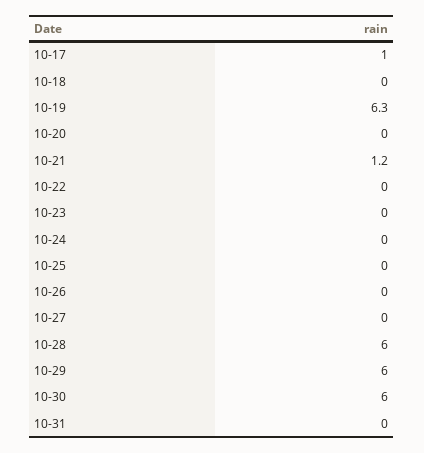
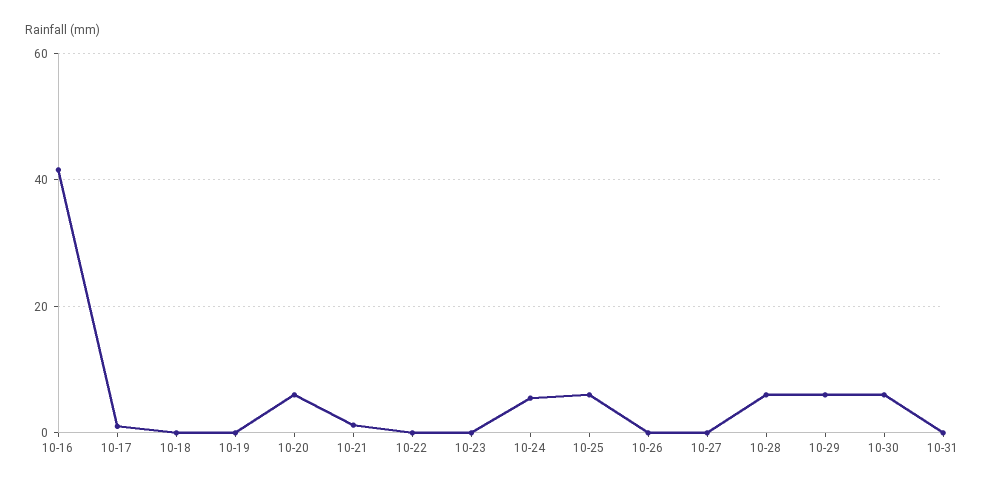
10-19: 6.3 -> 0
10-20: 0 -> 6
10-24: 0 -> 6
10-25: 0 -> 6
10-16: none -> 42

